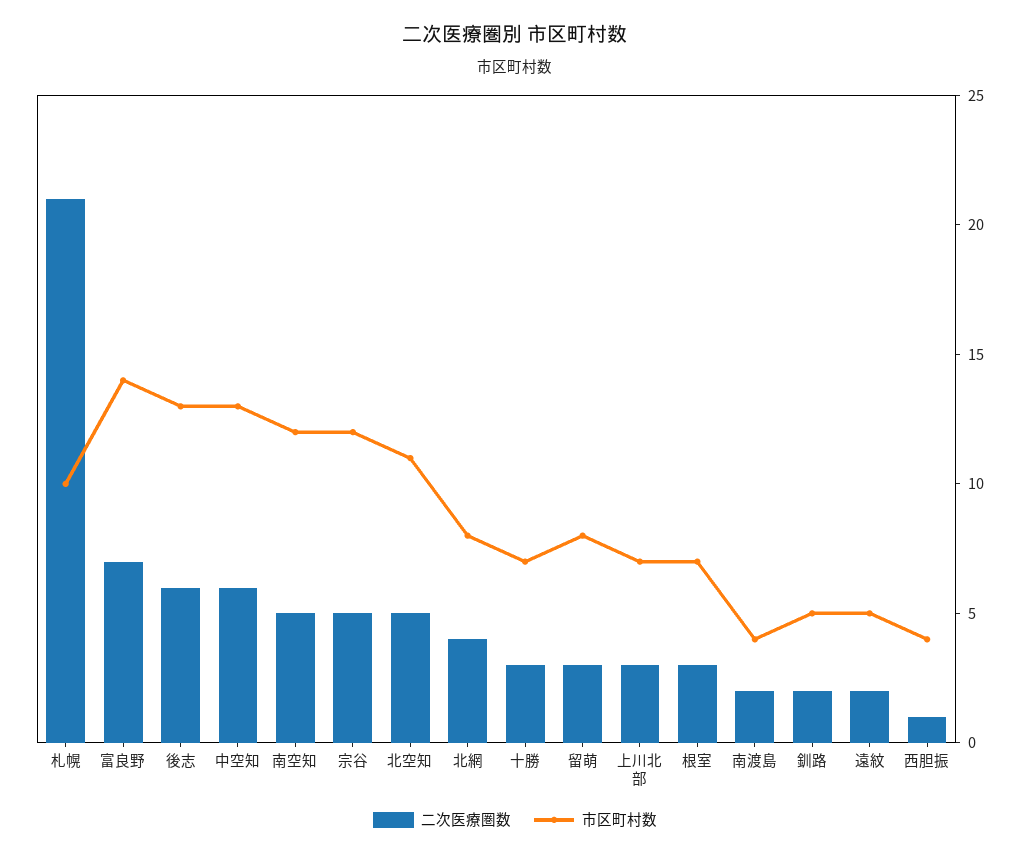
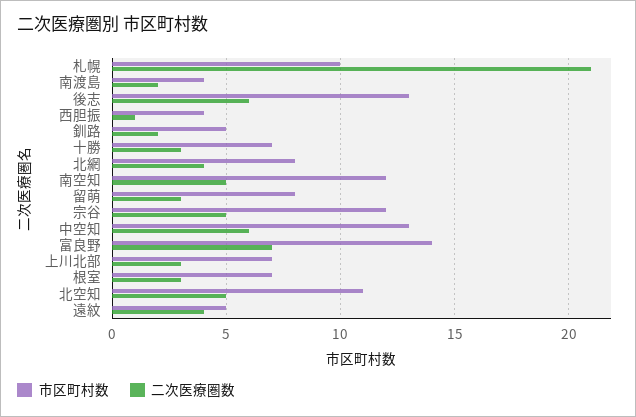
二次医療圏数, 遠紋: 2 -> 4

